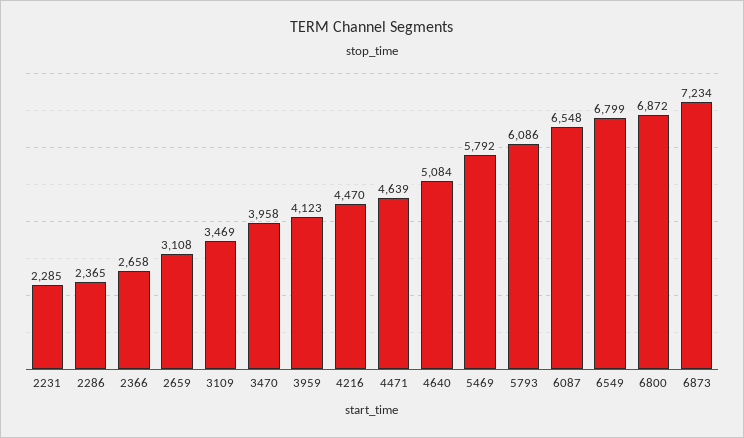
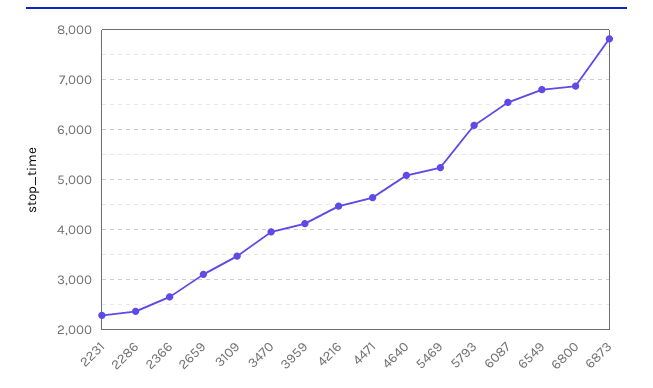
5469: 5792 -> 5200
6873: 7234 -> 7800

